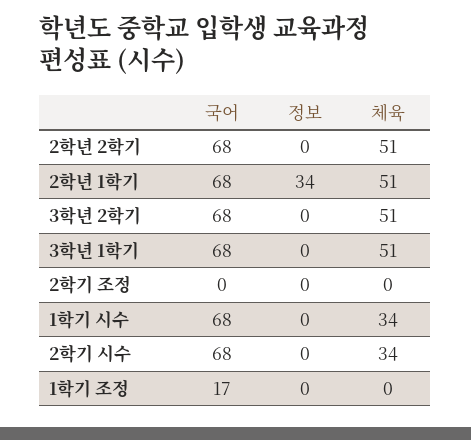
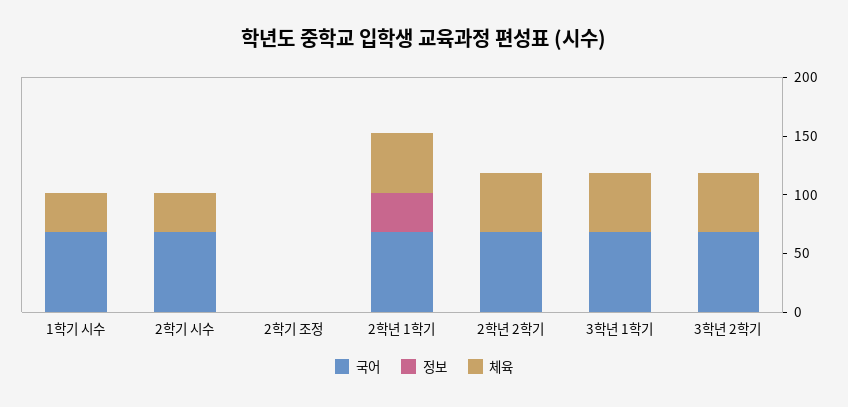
국어, 1학기 조정: 17 -> none
정보, 1학기 조정: 0 -> none
체육, 1학기 조정: 0 -> none

